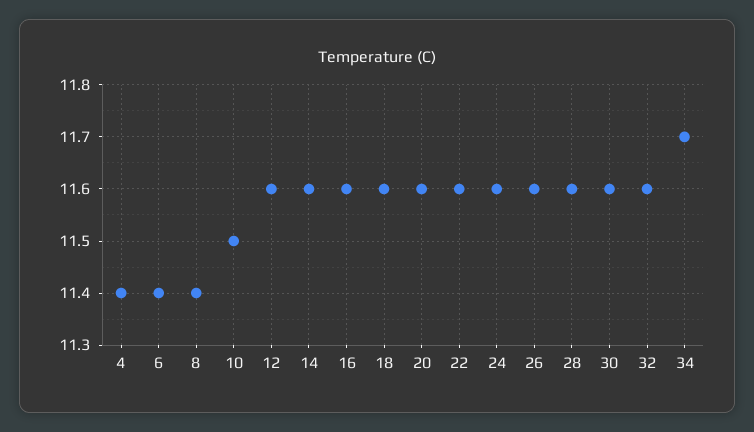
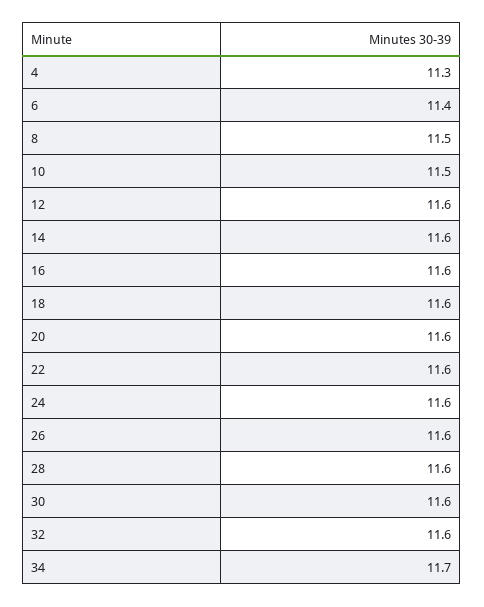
4: 11.4 -> 11.3
8: 11.4 -> 11.5

